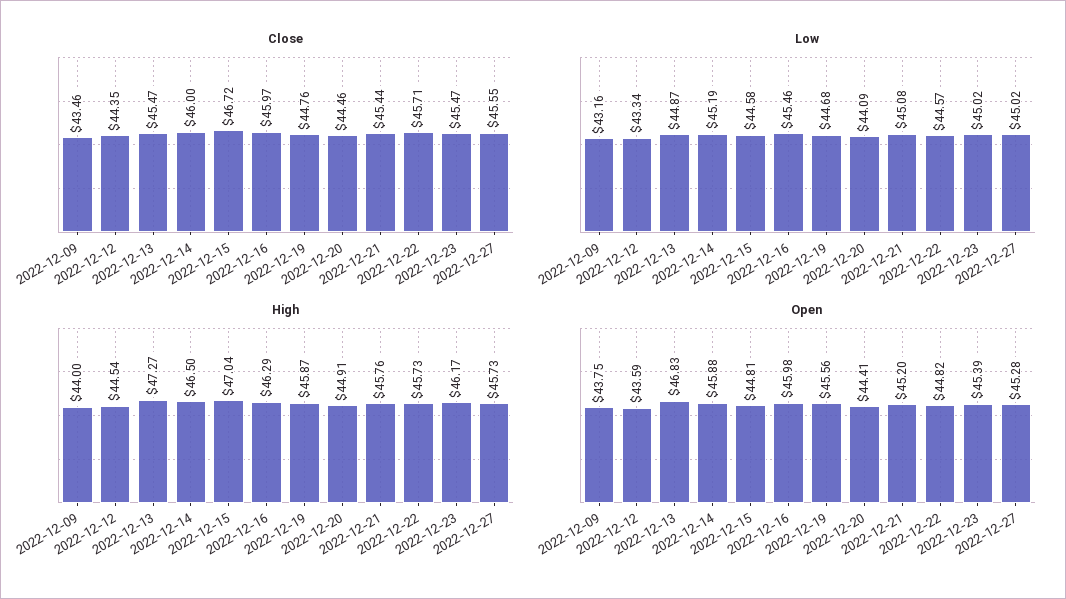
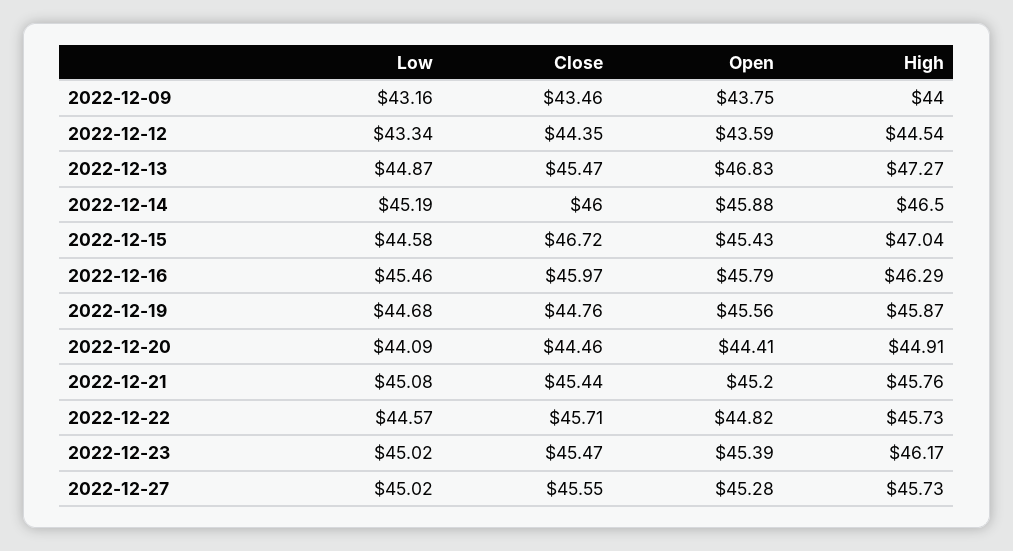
Open, 2022-12-15: 44.81 -> 45.43
Open, 2022-12-16: 45.98 -> 45.79

